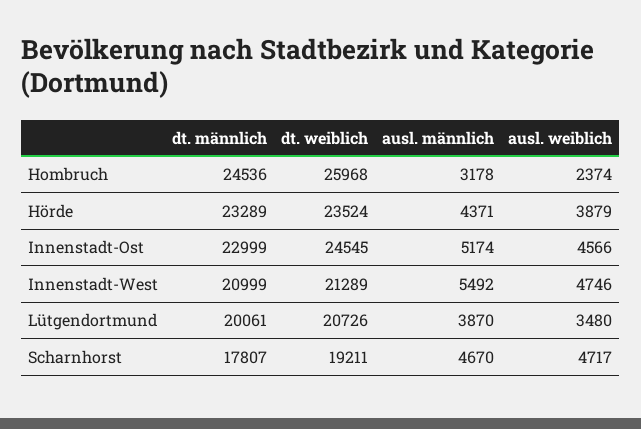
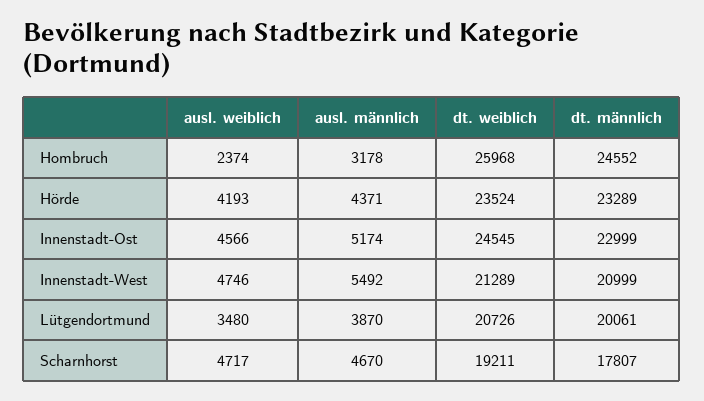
dt. männlich, Hombruch: 24536 -> 24552
ausl. weiblich, Hörde: 3879 -> 4193

